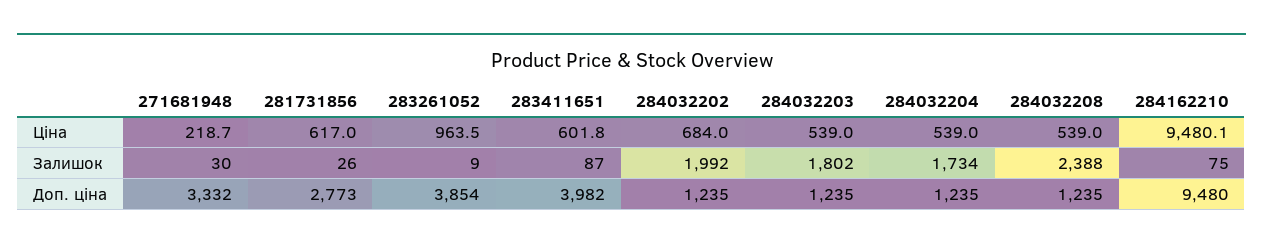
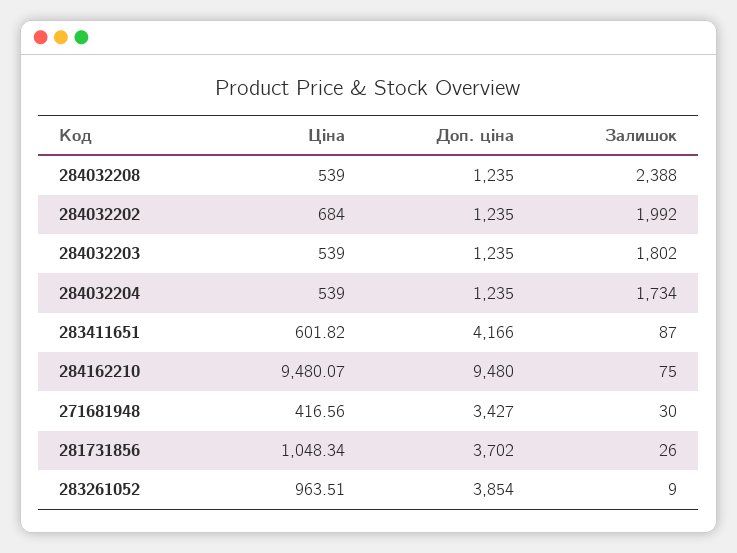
271681948, Ціна: 218.7 -> 416.56
281731856, Ціна: 617 -> 1048.34
271681948, Доп. ціна: 3332 -> 3427
281731856, Доп. ціна: 2773 -> 3702
283411651, Доп. ціна: 3982 -> 4166

